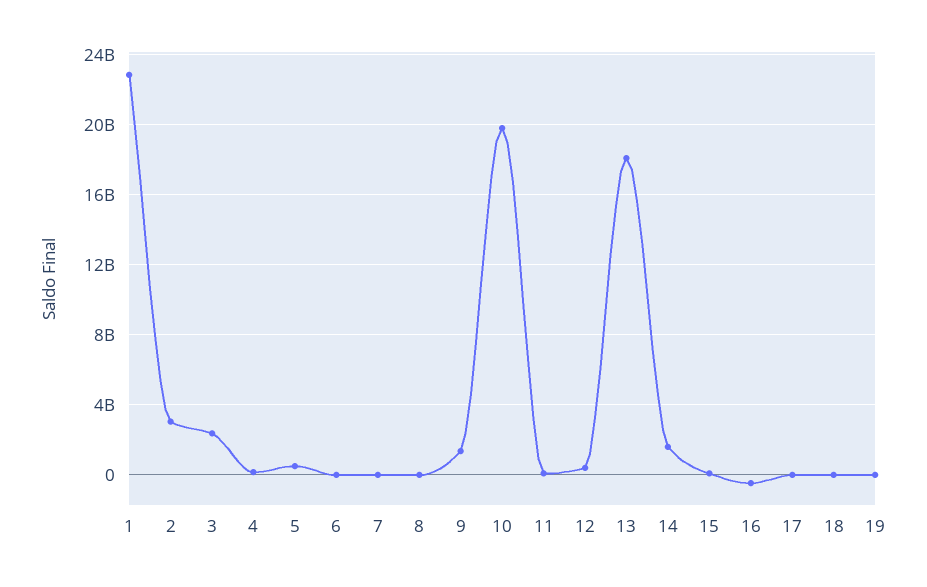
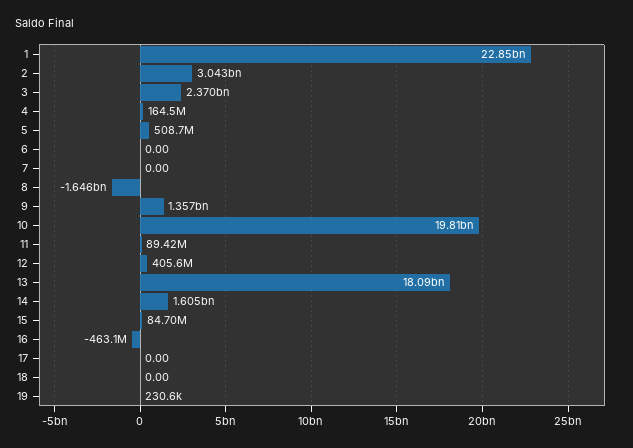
8: 0 -> -1646000000

